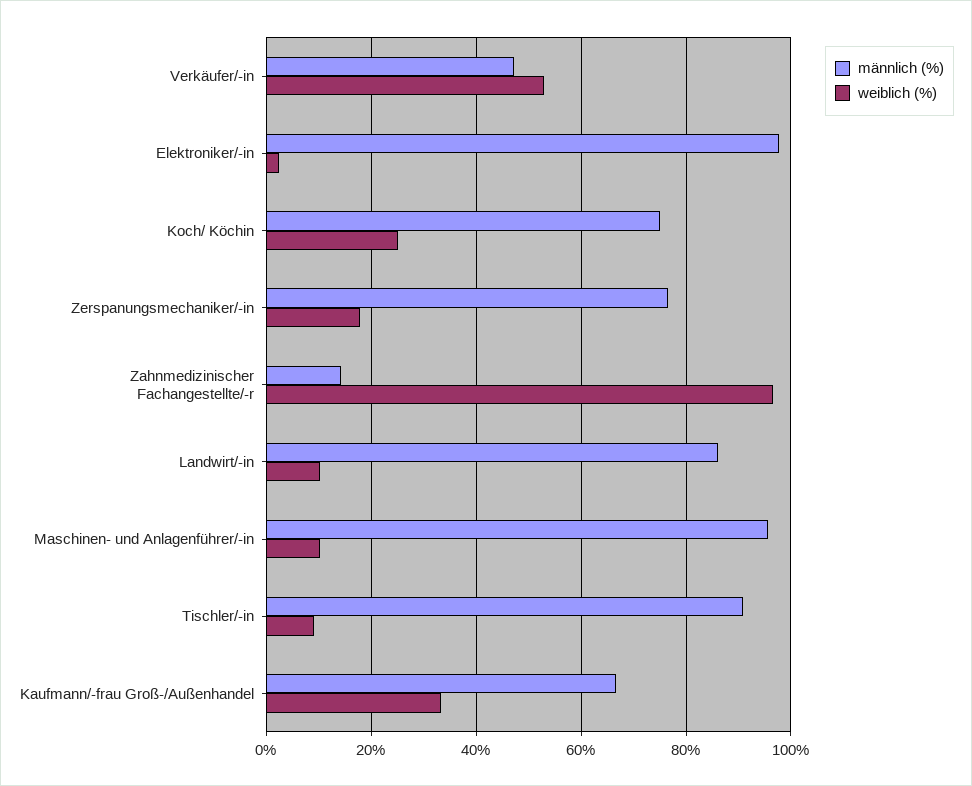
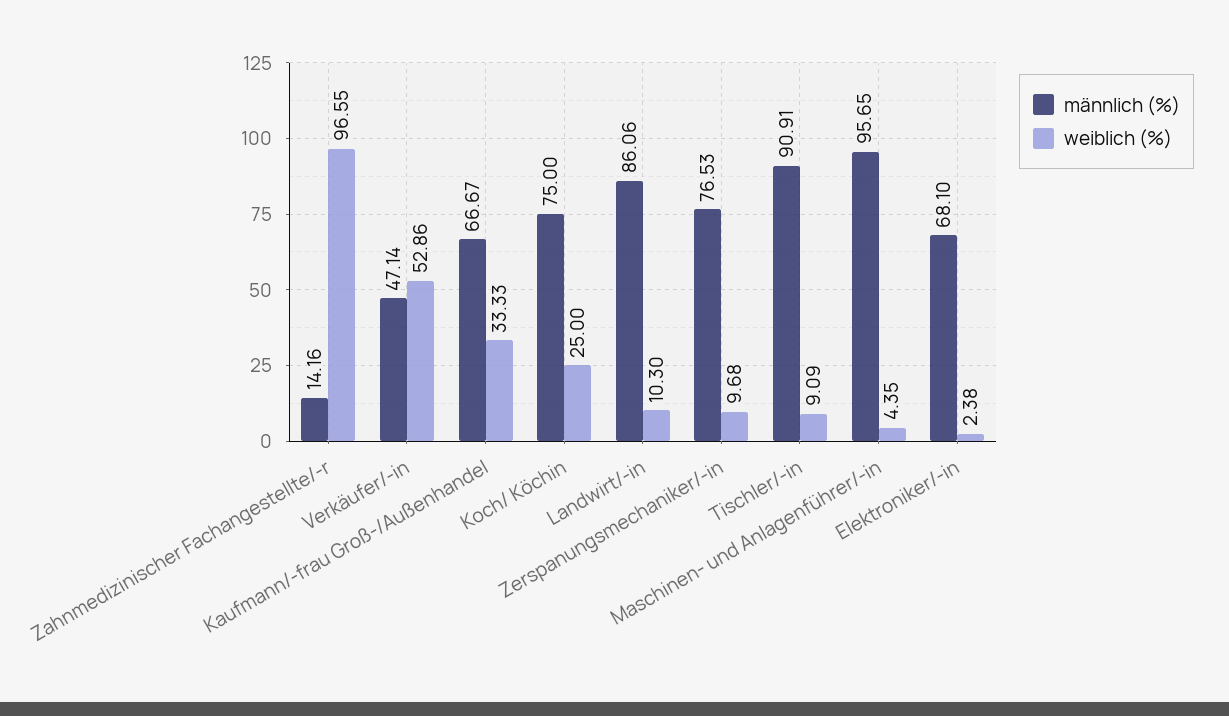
männlich (%), Elektroniker/-in: 98 -> 68.1
weiblich (%), Zerspanungsmechaniker/-in: 18 -> 9.68
weiblich (%), Maschinen- und Anlagenführer/-in: 10 -> 4.35

